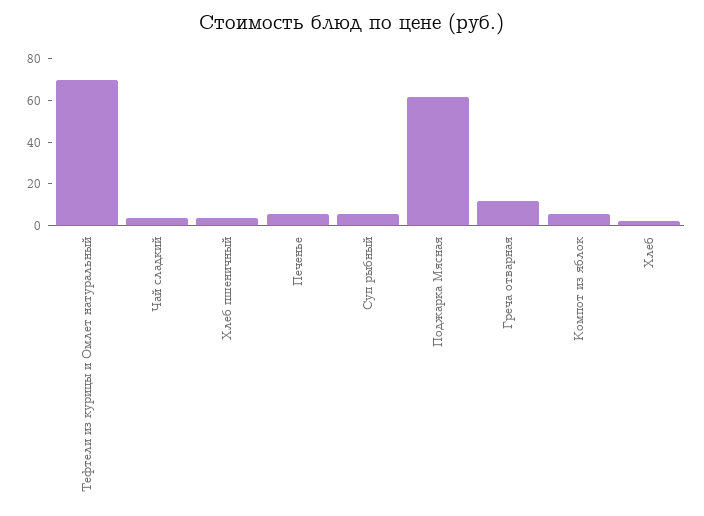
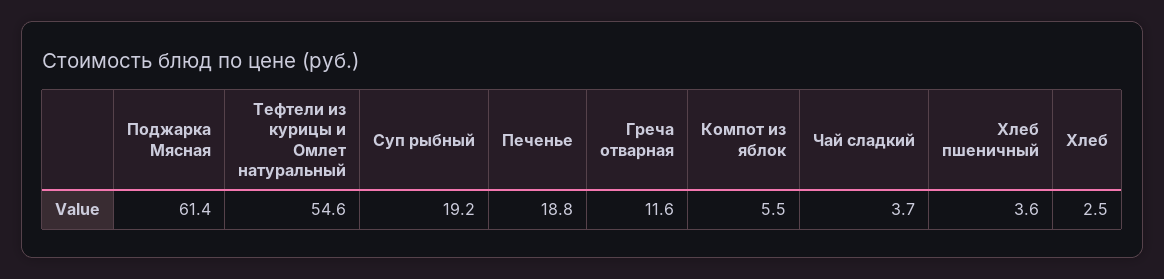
Тефтели из курицы и Омлет натуральный: 70 -> 54.6
Печенье: 5 -> 18.8
Суп рыбный: 5 -> 19.2

